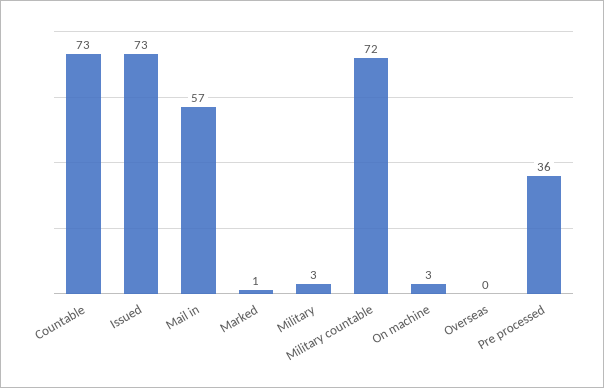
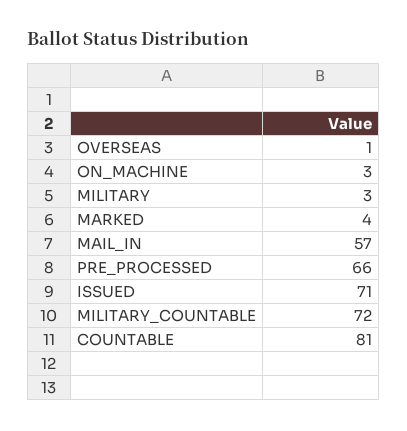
Countable: 73 -> 81
Issued: 73 -> 71
Marked: 1 -> 4
Overseas: 0 -> 1
Pre processed: 36 -> 66

